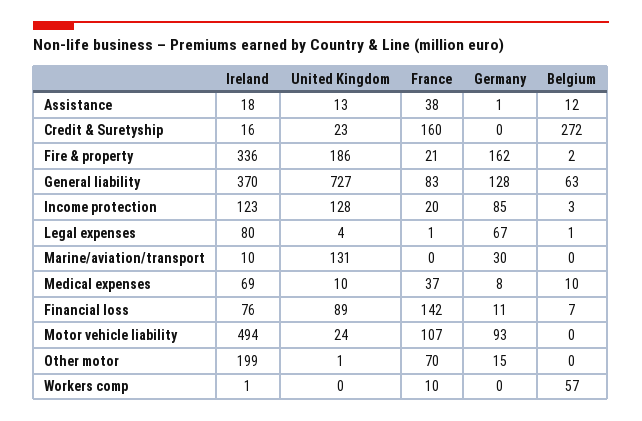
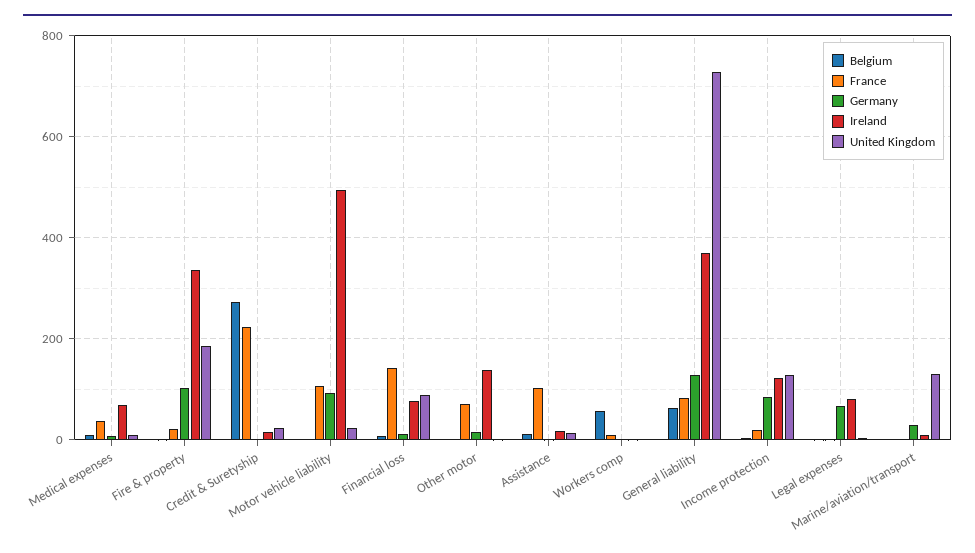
France, Assistance: 38 -> 100
France, Credit & Suretyship: 160 -> 220
Germany, Fire & property: 162 -> 100
Ireland, Other motor: 199 -> 140

